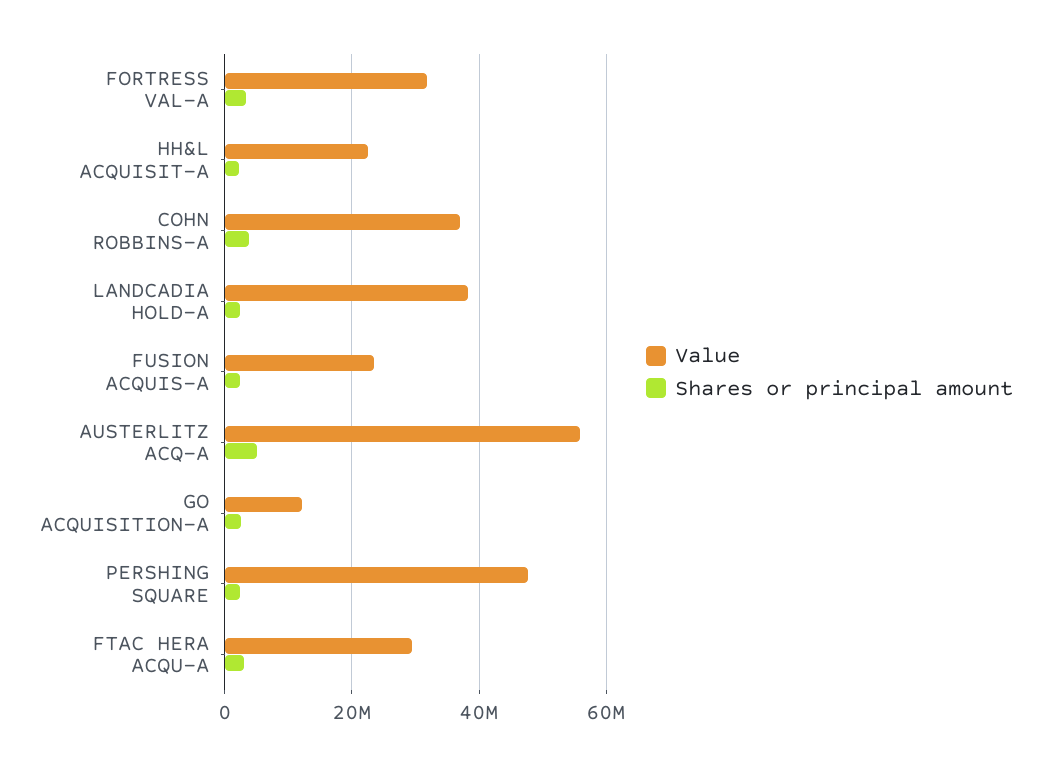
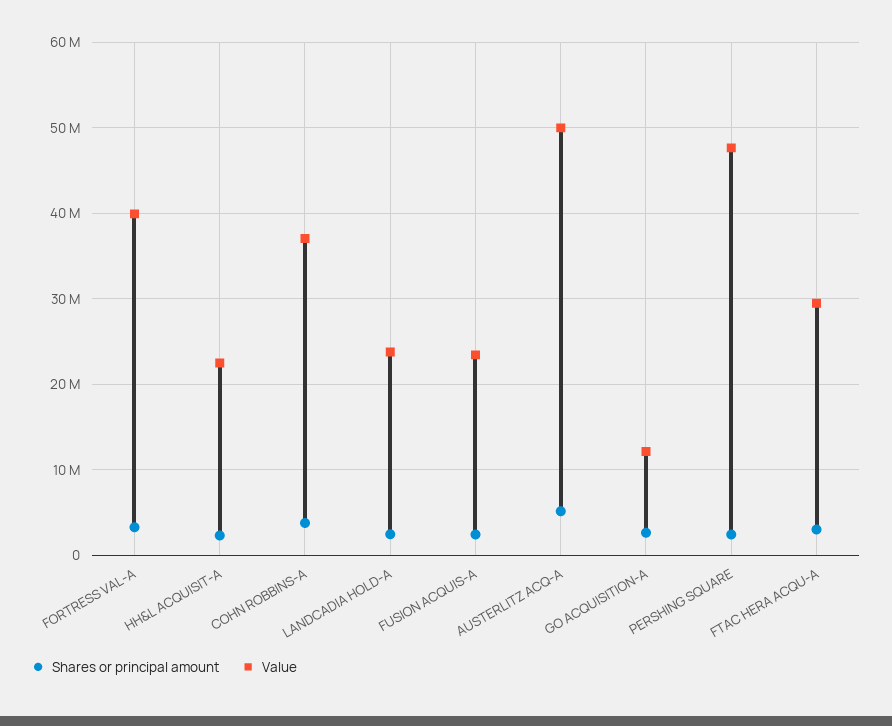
Value, FORTRESS VAL-A: 32000000 -> 40000000
Value, LANDCADIA HOLD-A: 38000000 -> 24000000
Value, AUSTERLITZ ACQ-A: 56000000 -> 50000000

